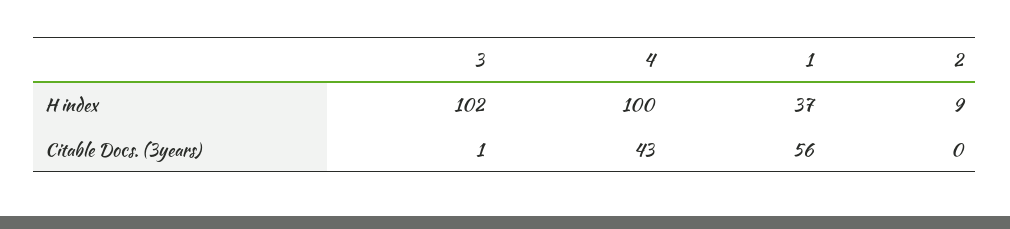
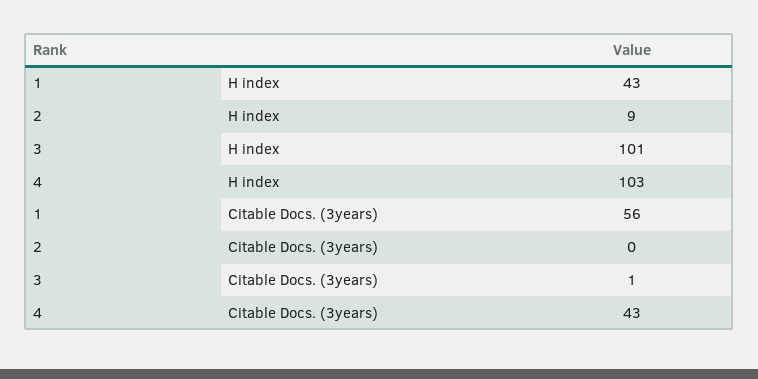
3, H index: 102 -> 101
4, H index: 100 -> 103
1, H index: 37 -> 43

